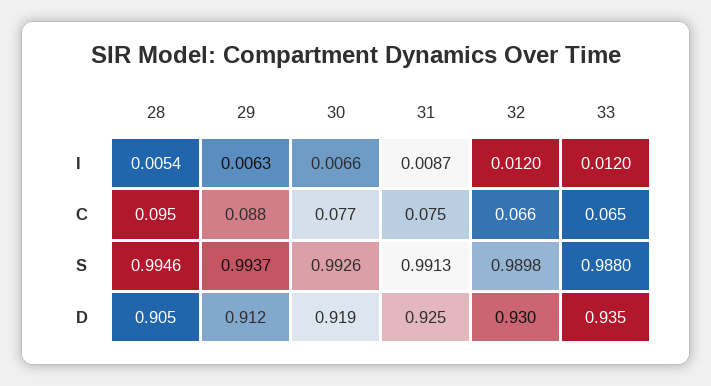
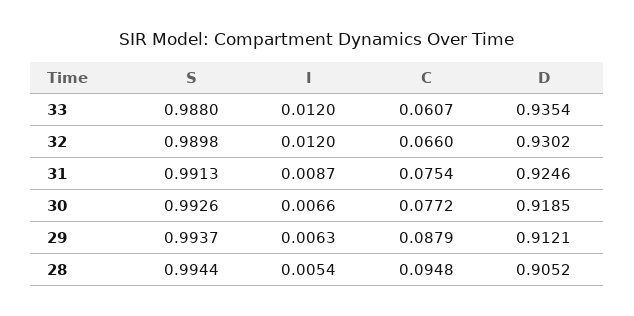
33, C: 0.065 -> 0.0607
28, S: 0.9946 -> 0.9944

